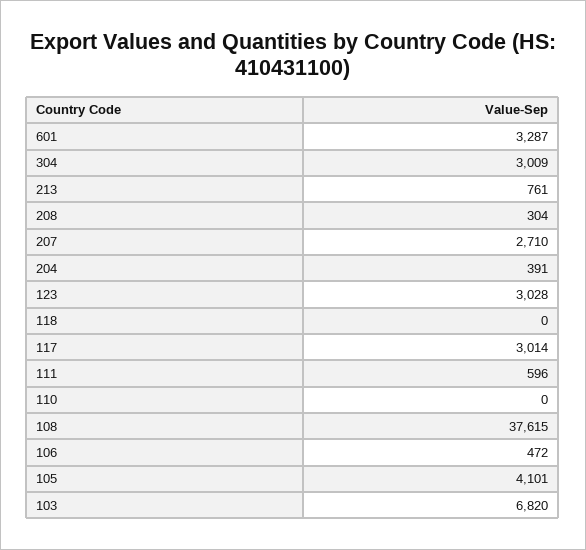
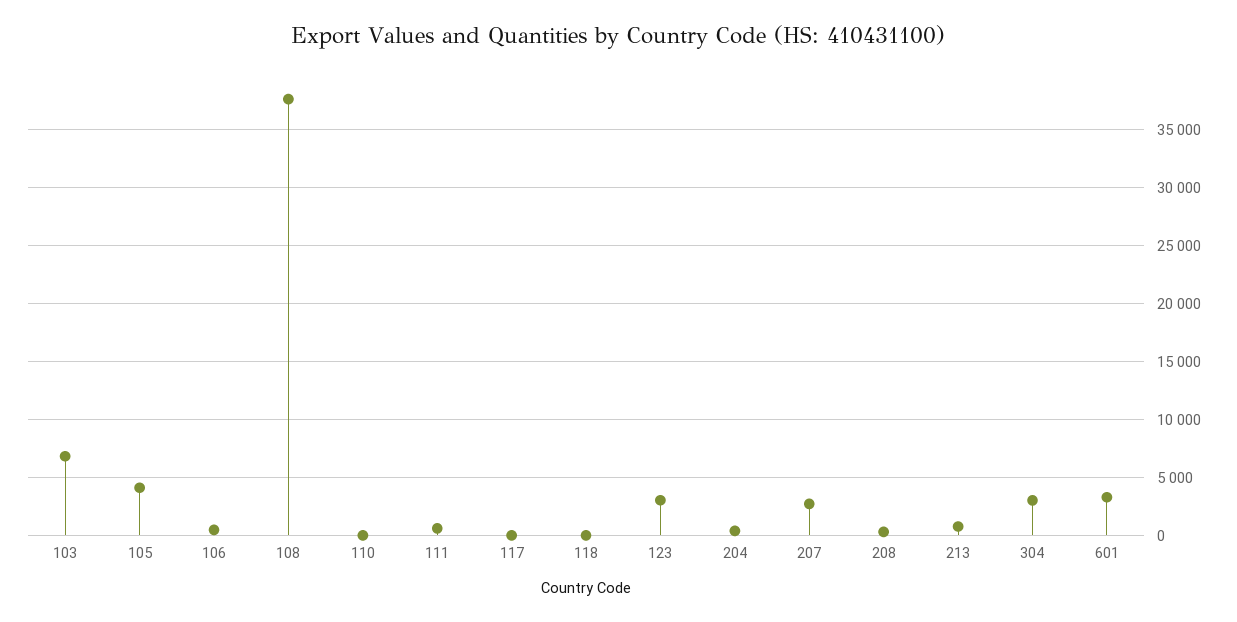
117: 3014 -> 0

